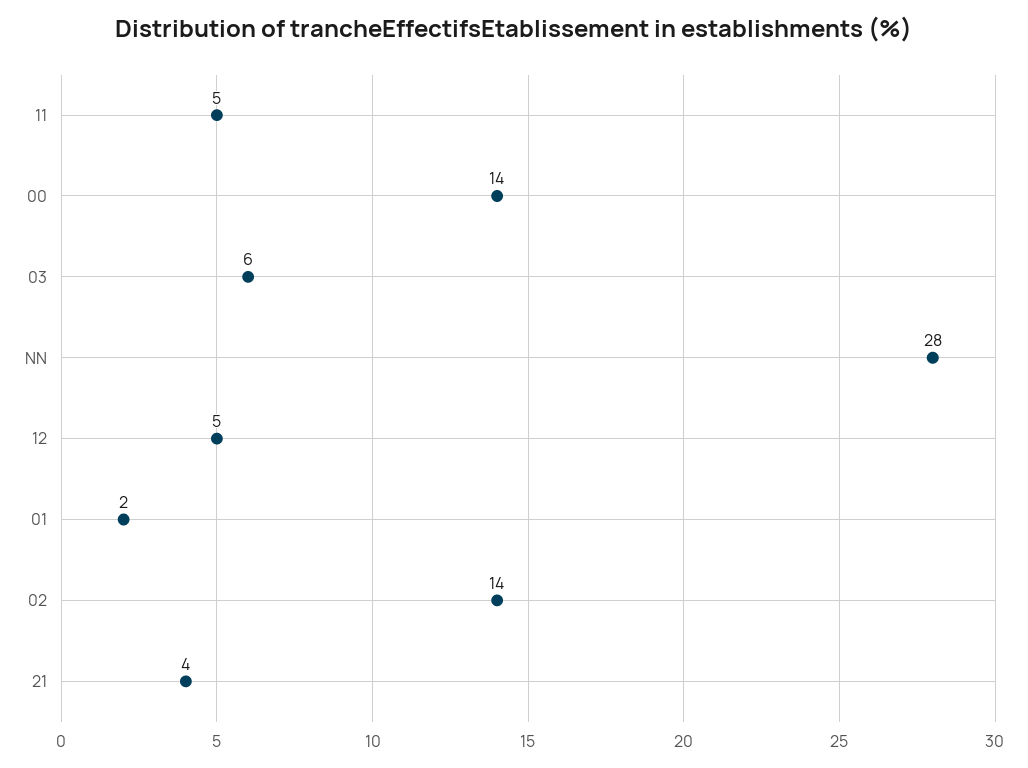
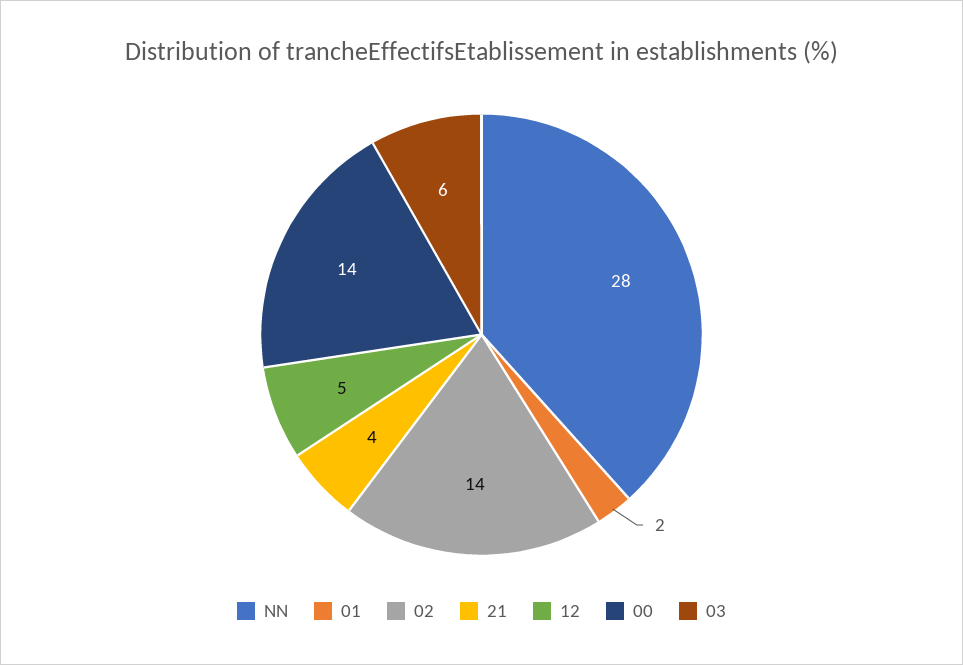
11: 5 -> none

